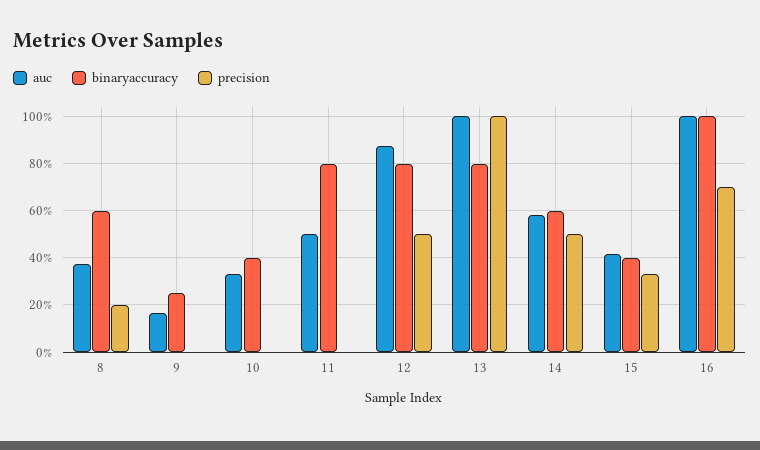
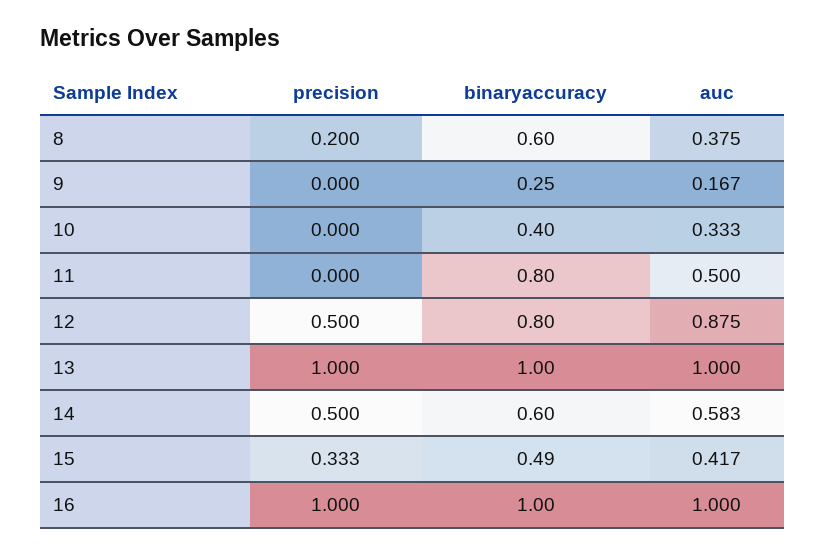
binaryaccuracy, 13: 0.8 -> 1
binaryaccuracy, 15: 0.4 -> 0.49
precision, 16: 0.7 -> 1

